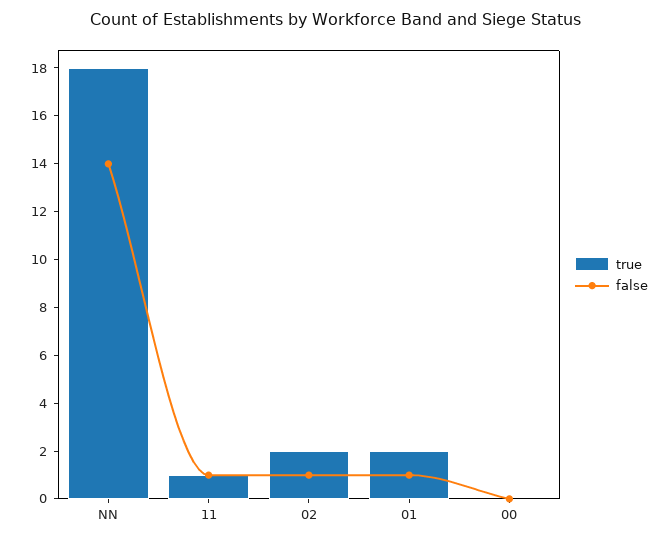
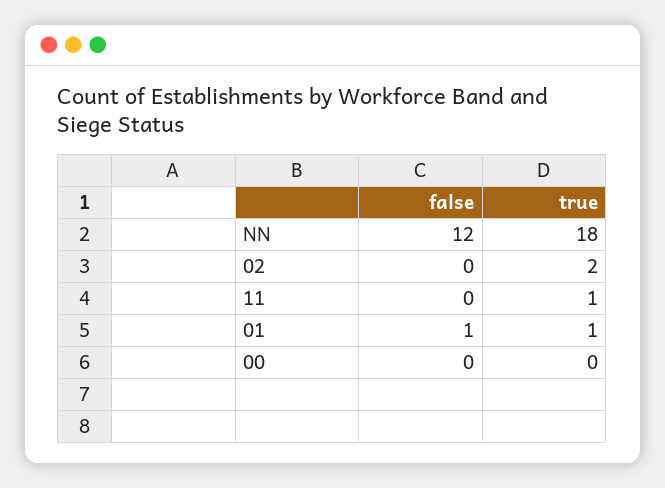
false, NN: 14 -> 12
false, 11: 1 -> 0
false, 02: 1 -> 0
true, 01: 2 -> 1

